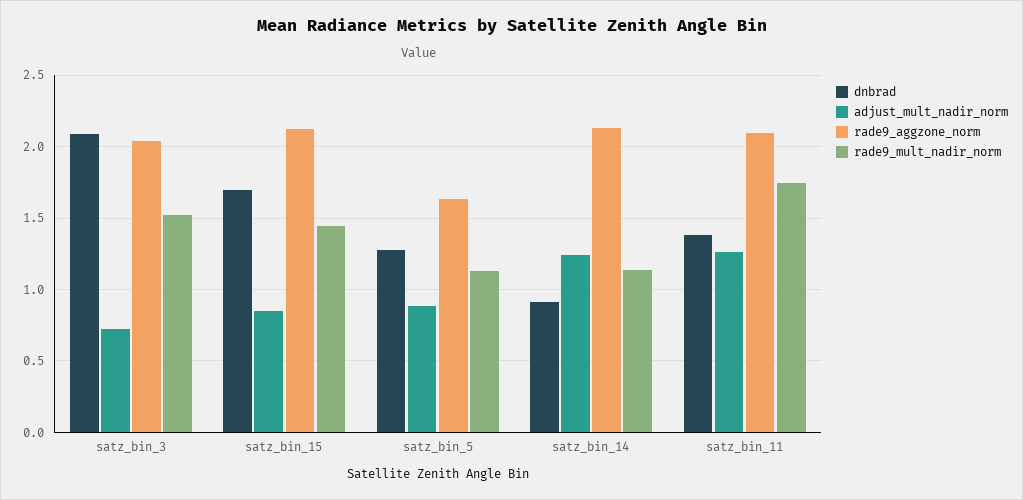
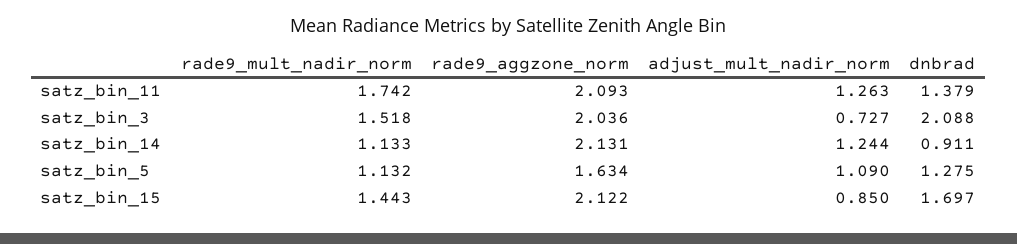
adjust_mult_nadir_norm, satz_bin_5: 0.9 -> 1.09

